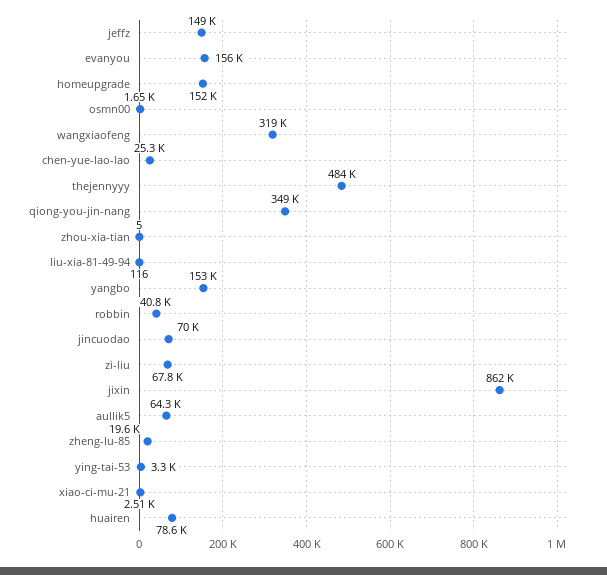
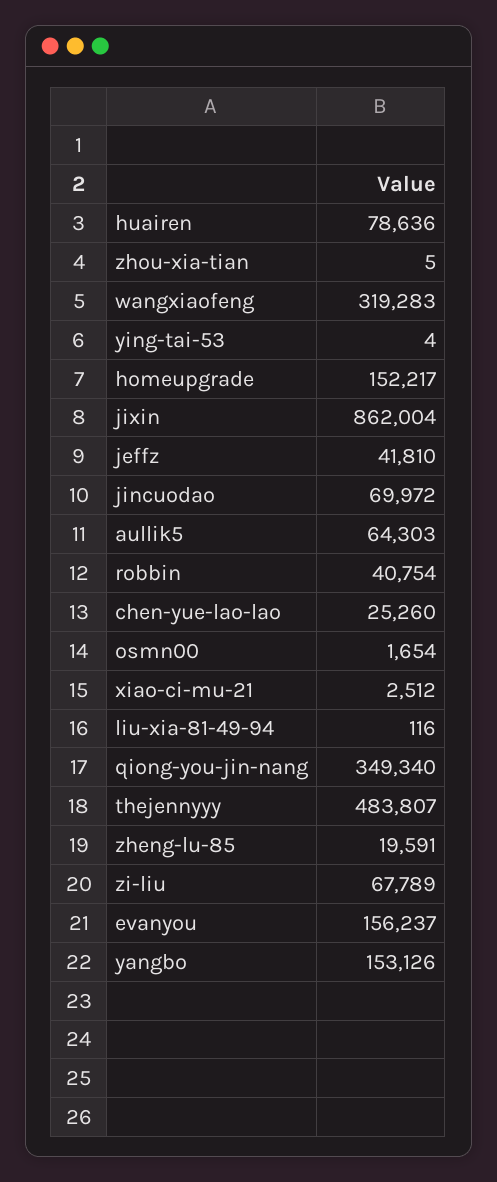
jeffz: 149000 -> 41810
ying-tai-53: 3300 -> 4

